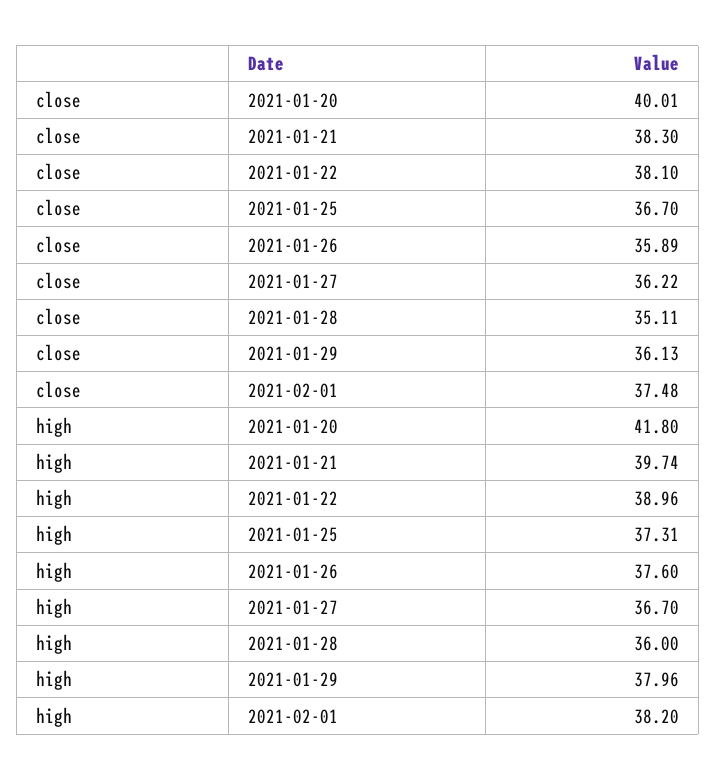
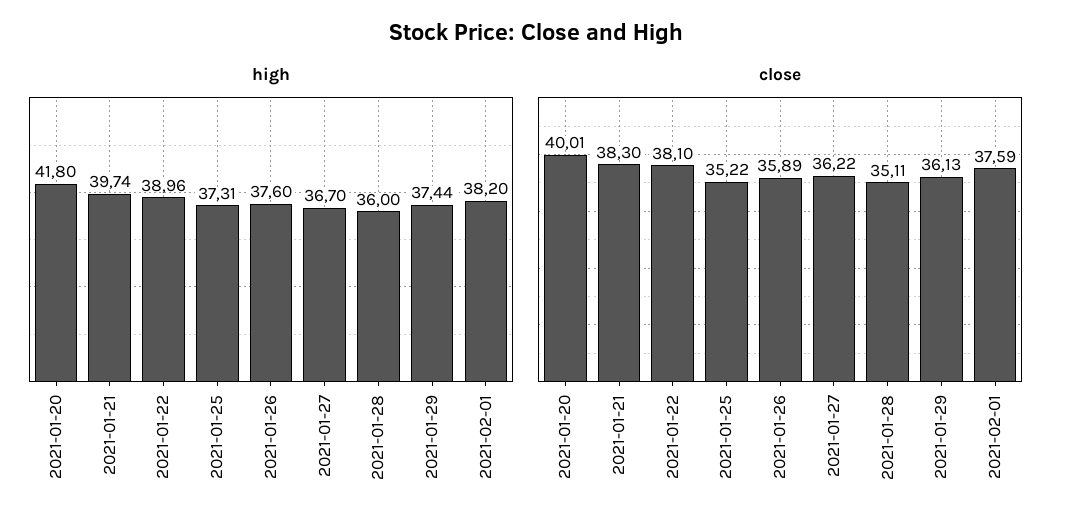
close, 2021-01-25: 36.7 -> 35.22
close, 2021-02-01: 37.48 -> 37.59
high, 2021-01-29: 37.96 -> 37.44

